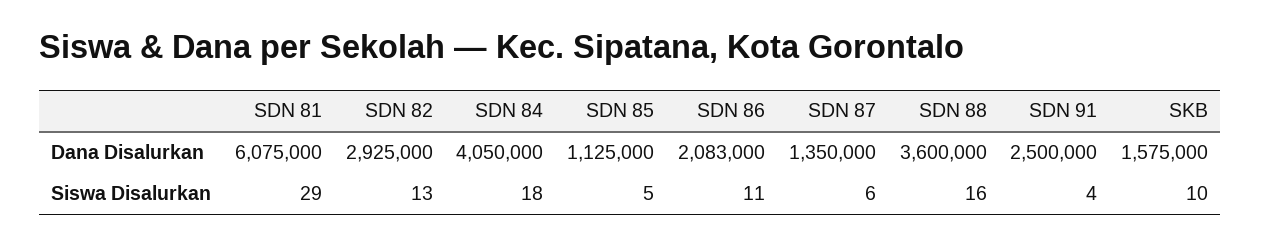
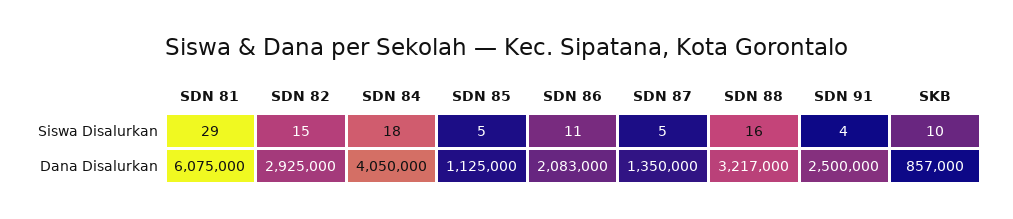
SDN 88, Dana Disalurkan: 3600000 -> 3217000
SKB, Dana Disalurkan: 1575000 -> 857000
SDN 82, Siswa Disalurkan: 13 -> 15
SDN 87, Siswa Disalurkan: 6 -> 5

